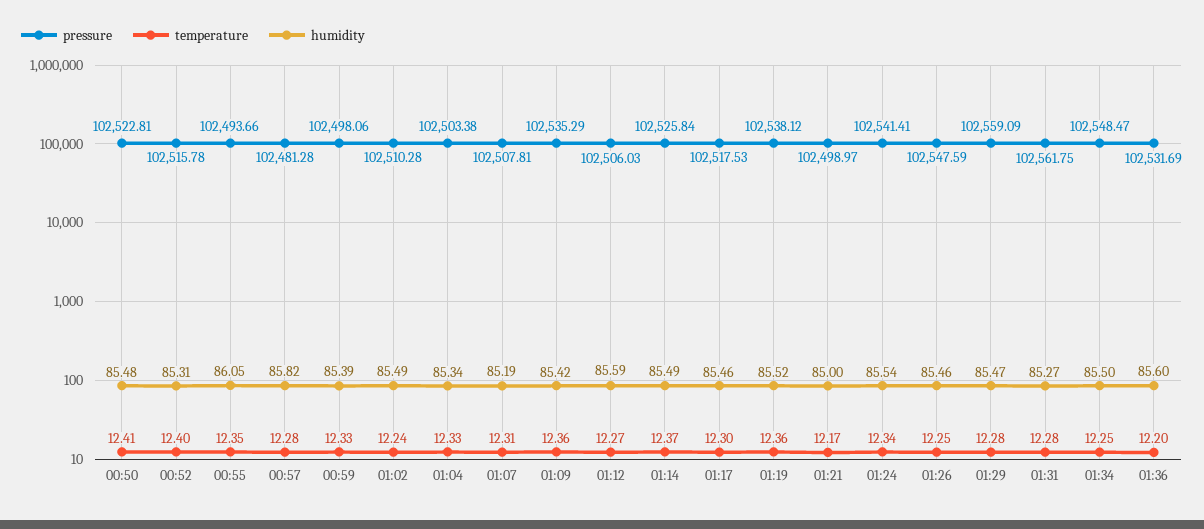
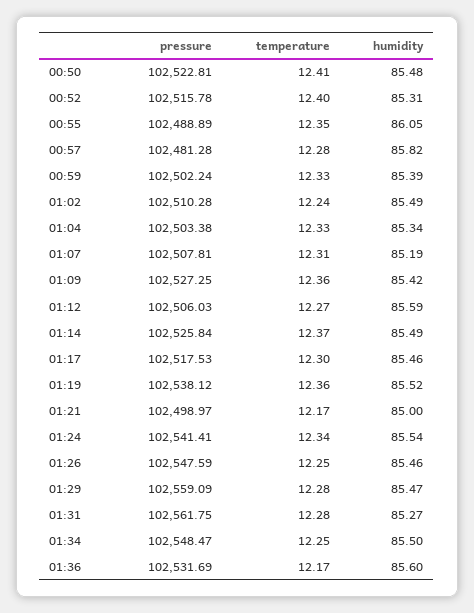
pressure, 00:55: 102493.66 -> 102488.89
pressure, 00:59: 102498.06 -> 102502.24
pressure, 01:09: 102535.29 -> 102527.25
temperature, 01:36: 12.2 -> 12.17

